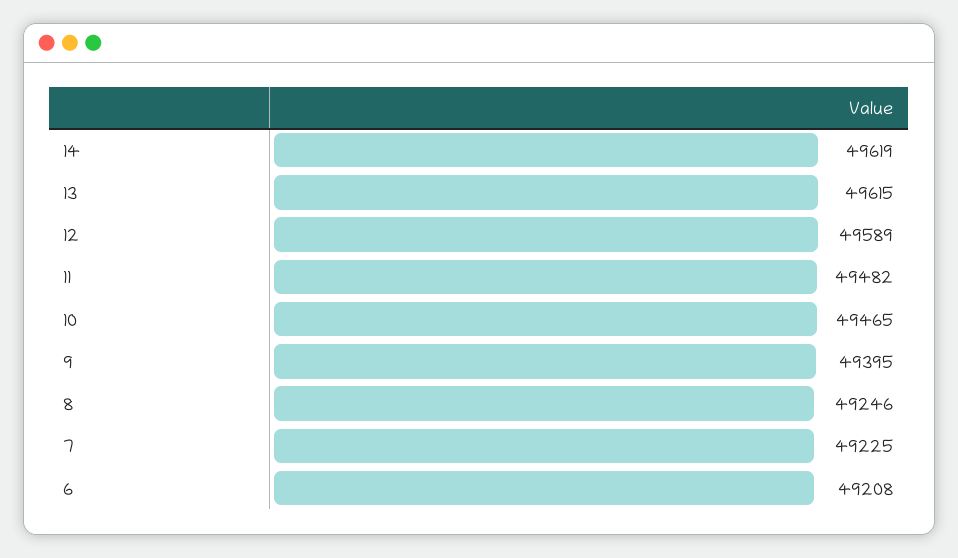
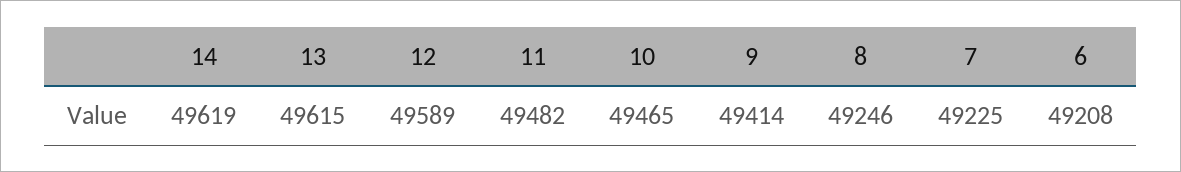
9: 49395 -> 49414

